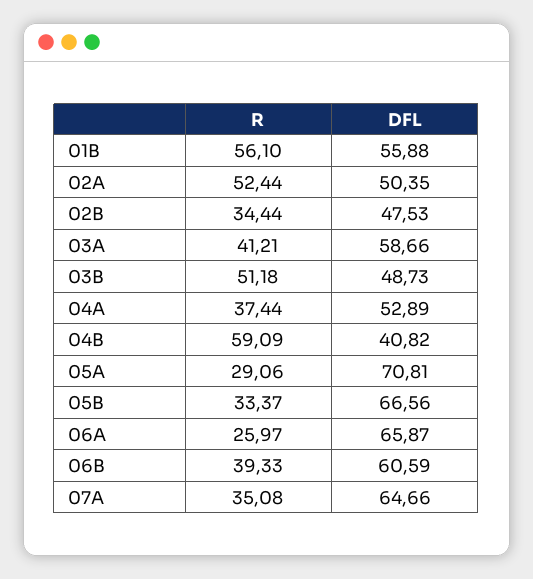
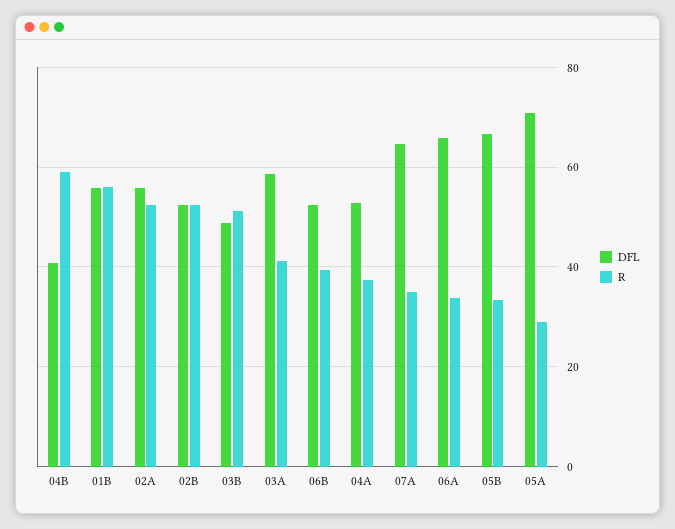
DFL, 02A: 50.35 -> 56
R, 02B: 34.44 -> 52
DFL, 02B: 47.53 -> 52
R, 06A: 25.97 -> 34
DFL, 06B: 60.59 -> 52

